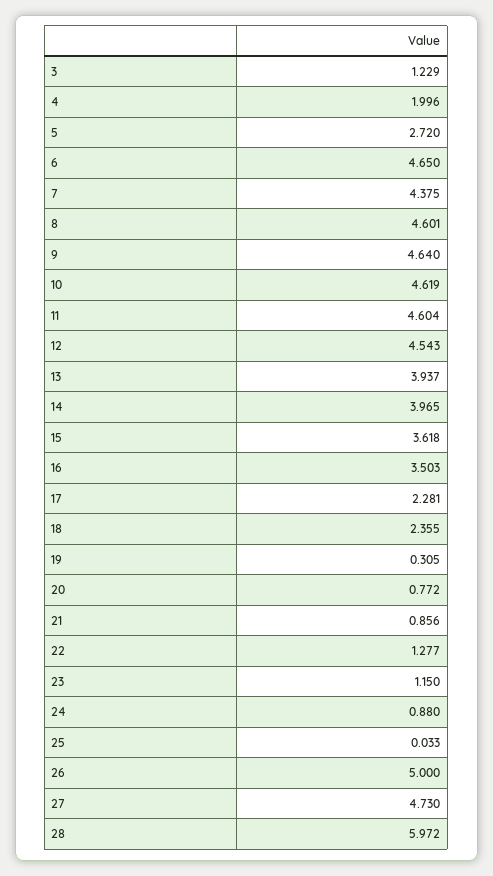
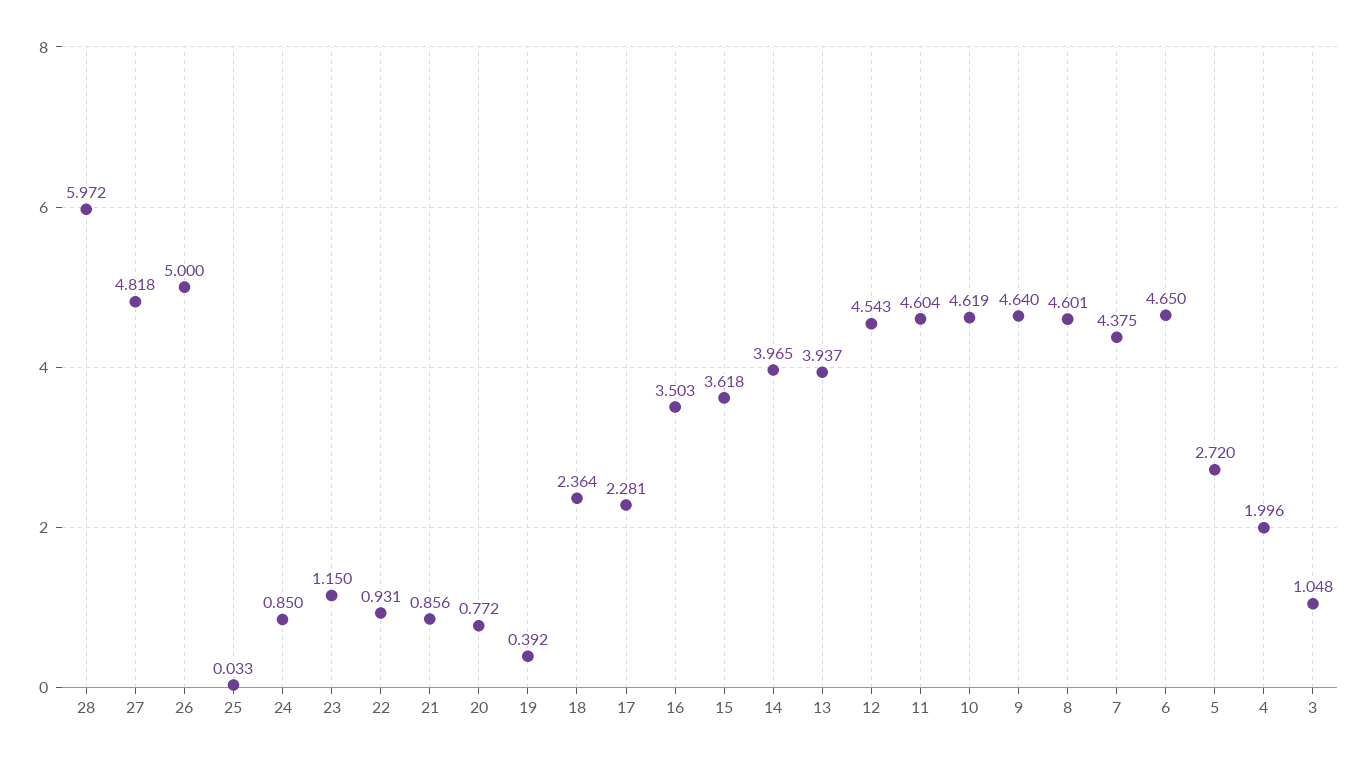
3: 1.229 -> 1.048
18: 2.355 -> 2.364
19: 0.305 -> 0.392
22: 1.277 -> 0.931
24: 0.88 -> 0.85
27: 4.73 -> 4.818

